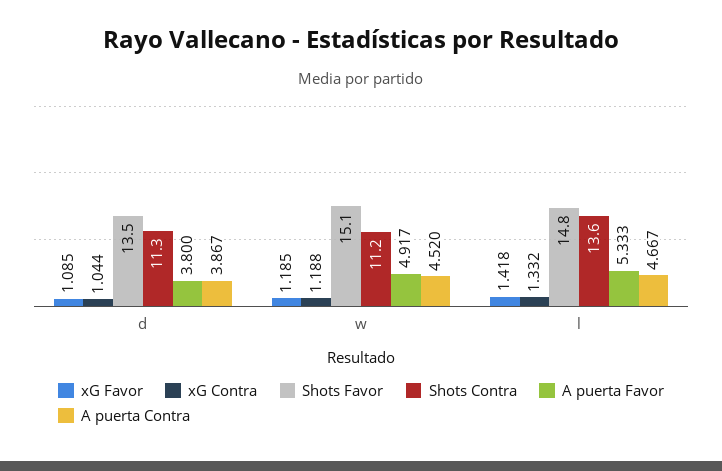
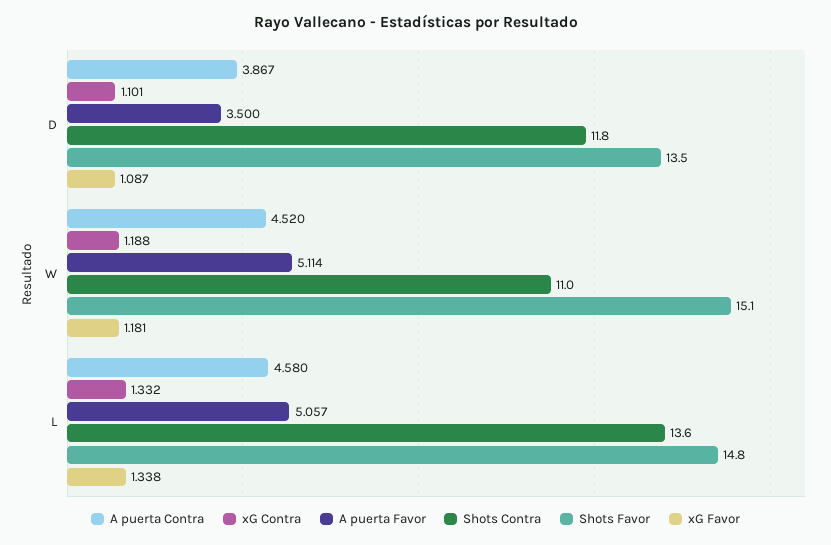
xG Favor, d: 1.085 -> 1.087
xG Contra, d: 1.044 -> 1.101
Shots Contra, d: 11.3 -> 11.8
A puerta Favor, d: 3.8 -> 3.5
xG Favor, w: 1.185 -> 1.181
Shots Contra, w: 11.2 -> 11
A puerta Favor, w: 4.917 -> 5.114
xG Favor, l: 1.418 -> 1.338
A puerta Favor, l: 5.333 -> 5.057
A puerta Contra, l: 4.667 -> 4.58

